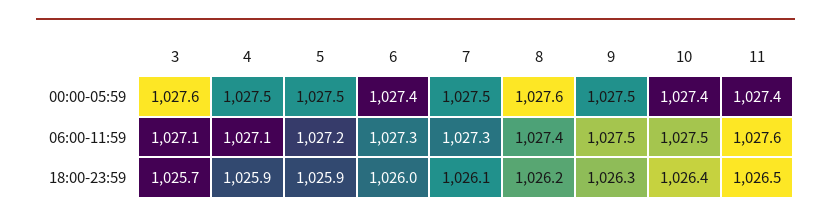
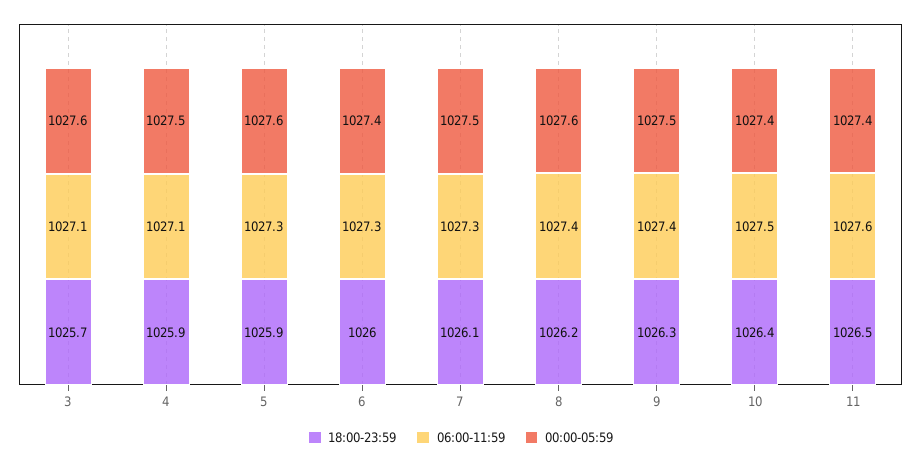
00:00-05:59, 5: 1027.5 -> 1027.6
06:00-11:59, 5: 1027.2 -> 1027.3
06:00-11:59, 9: 1027.5 -> 1027.4

